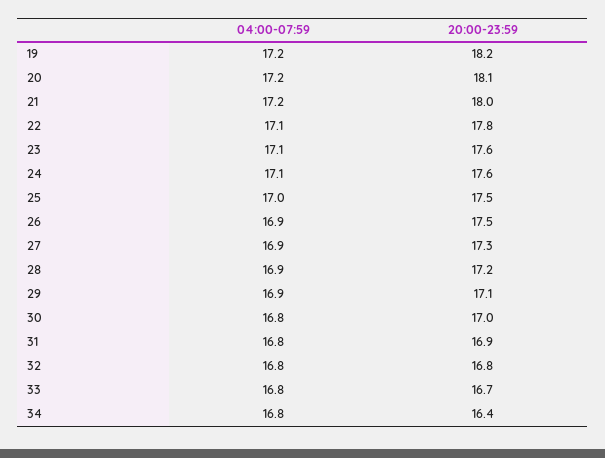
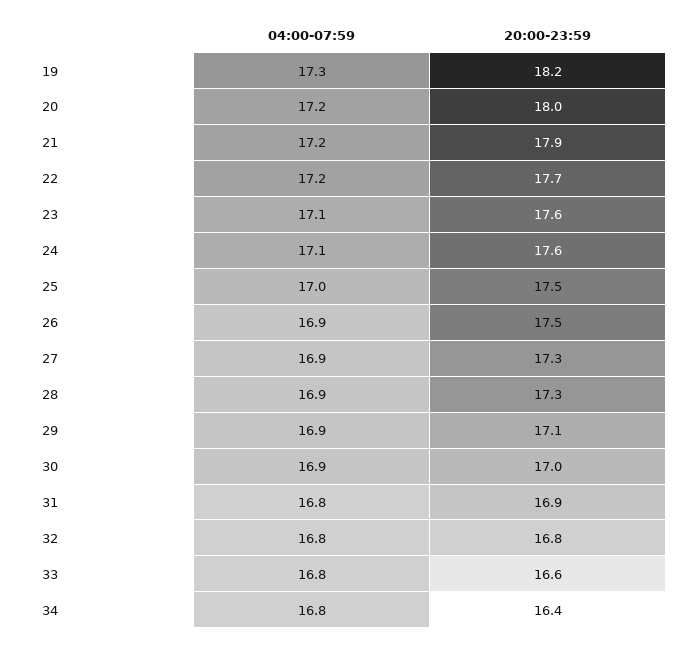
04:00-07:59, 19: 17.2 -> 17.3
20:00-23:59, 20: 18.1 -> 18
20:00-23:59, 21: 18 -> 17.9
04:00-07:59, 22: 17.1 -> 17.2
20:00-23:59, 22: 17.8 -> 17.7
20:00-23:59, 28: 17.2 -> 17.3
04:00-07:59, 30: 16.8 -> 16.9
20:00-23:59, 33: 16.7 -> 16.6

